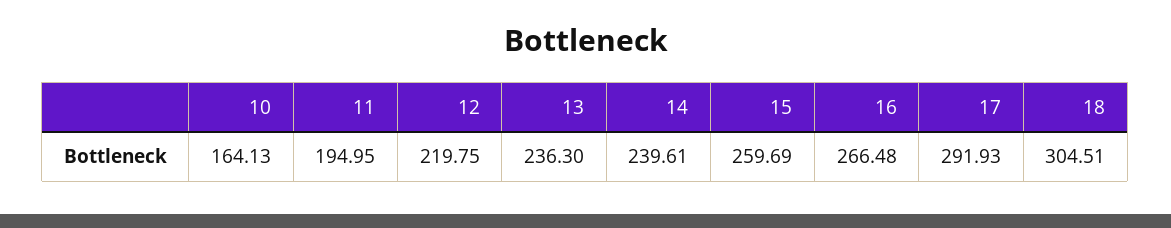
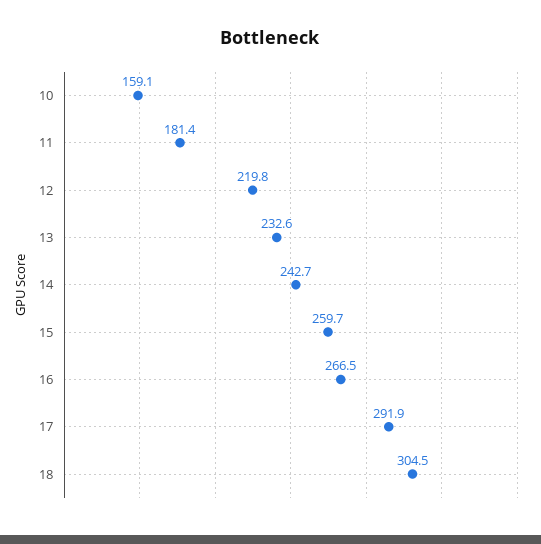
10: 164.13 -> 159.1
11: 194.95 -> 181.4
13: 236.3 -> 232.6
14: 239.61 -> 242.7

